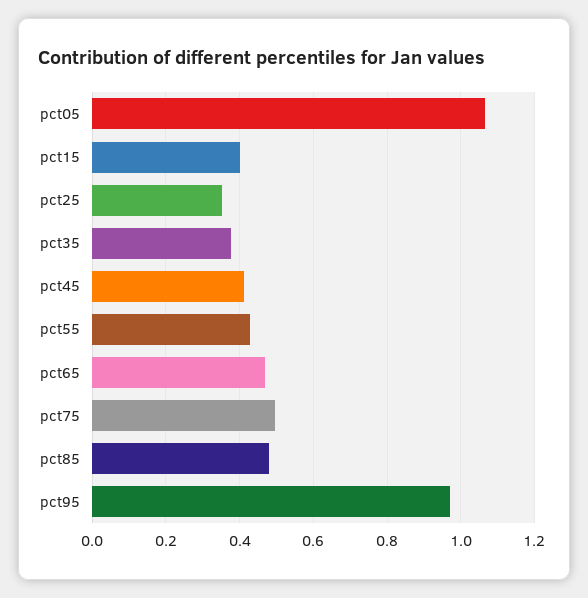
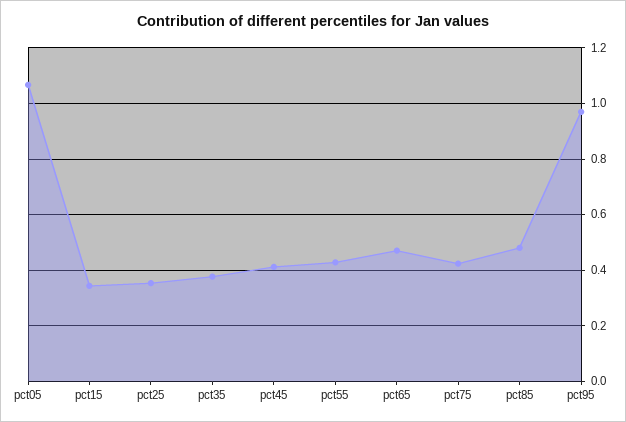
pct15: 0.4 -> 0.35
pct75: 0.5 -> 0.425

